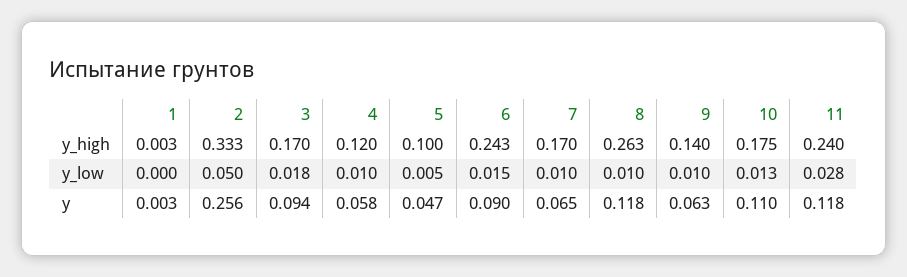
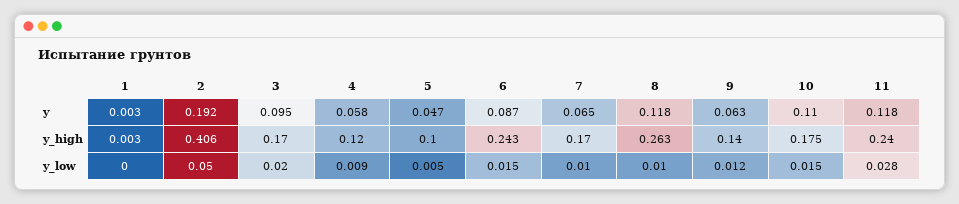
2, y_high: 0.333 -> 0.406
3, y_low: 0.018 -> 0.02
4, y_low: 0.01 -> 0.009
9, y_low: 0.01 -> 0.012
10, y_low: 0.013 -> 0.015
2, y: 0.256 -> 0.192
3, y: 0.094 -> 0.095
6, y: 0.09 -> 0.087

